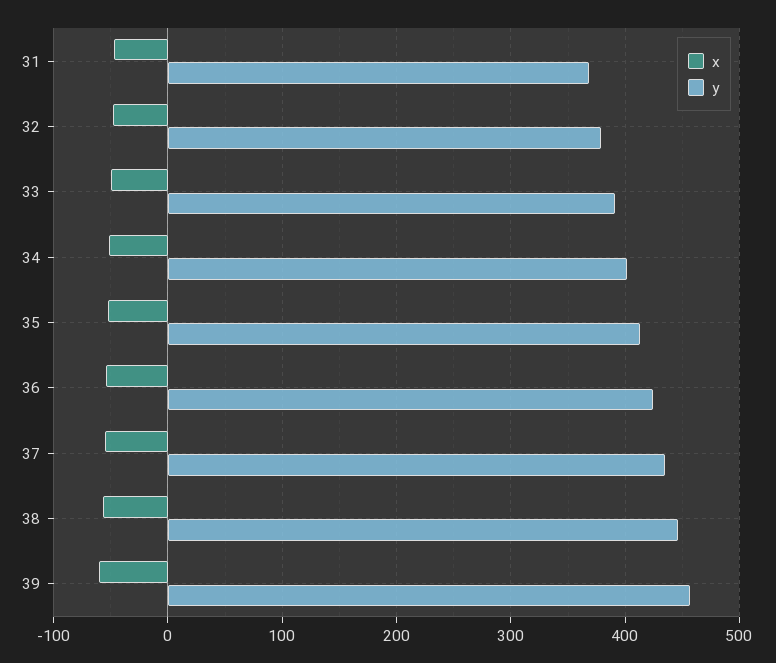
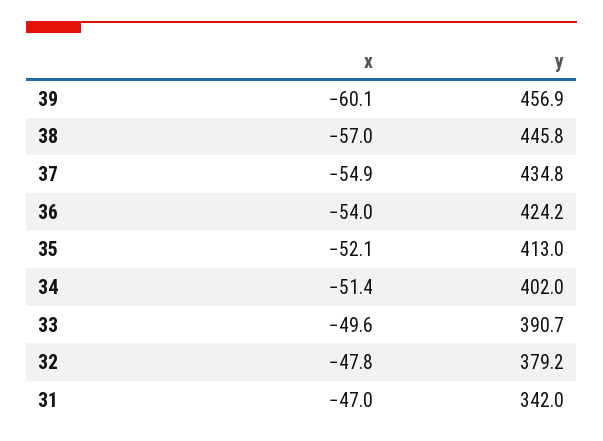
y, 31: 370 -> 342

